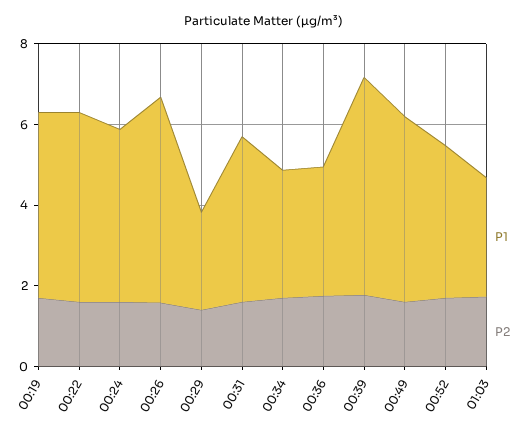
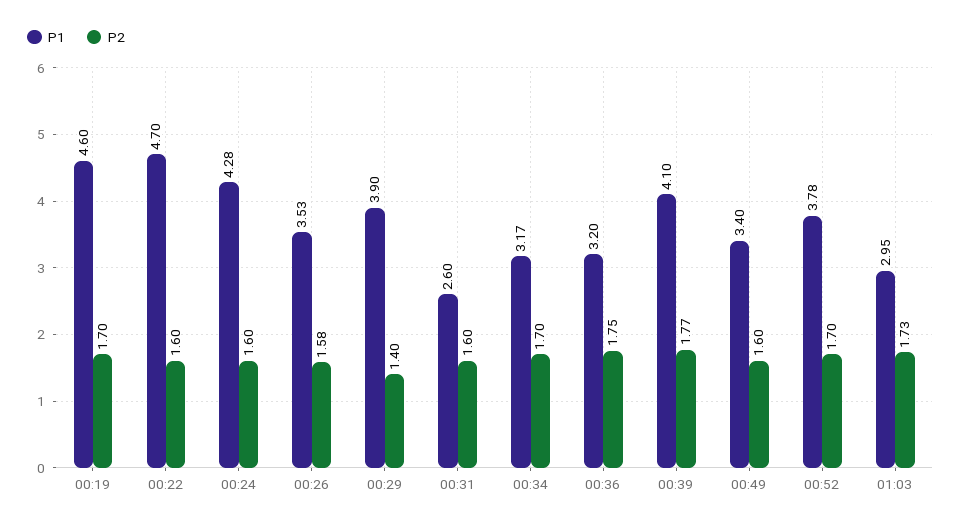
P1, 00:26: 5 -> 3.53
P1, 00:29: 2.5 -> 3.9
P1, 00:31: 4 -> 2.6
P1, 00:39: 5.5 -> 4.1
P1, 00:49: 4.5 -> 3.4

